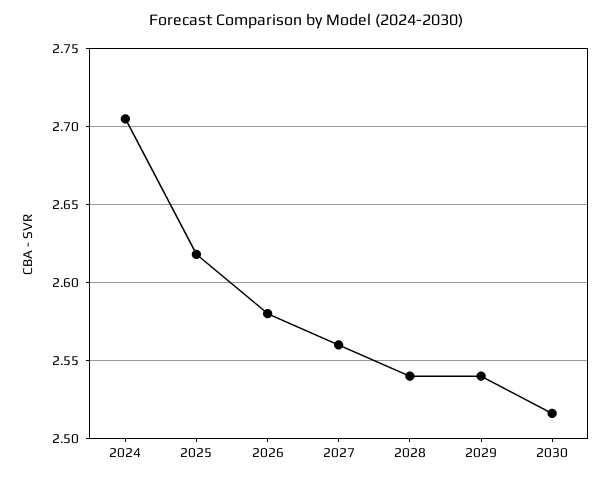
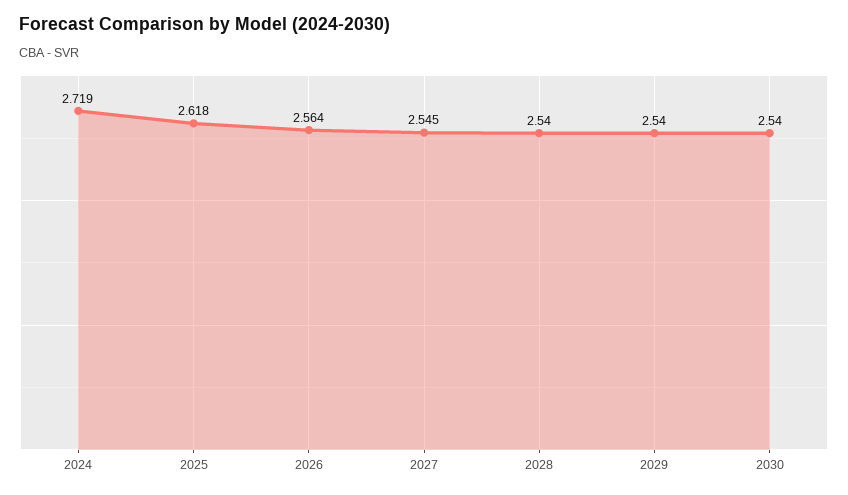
2024: 2.705 -> 2.719
2026: 2.58 -> 2.564
2027: 2.56 -> 2.545
2030: 2.515 -> 2.54

